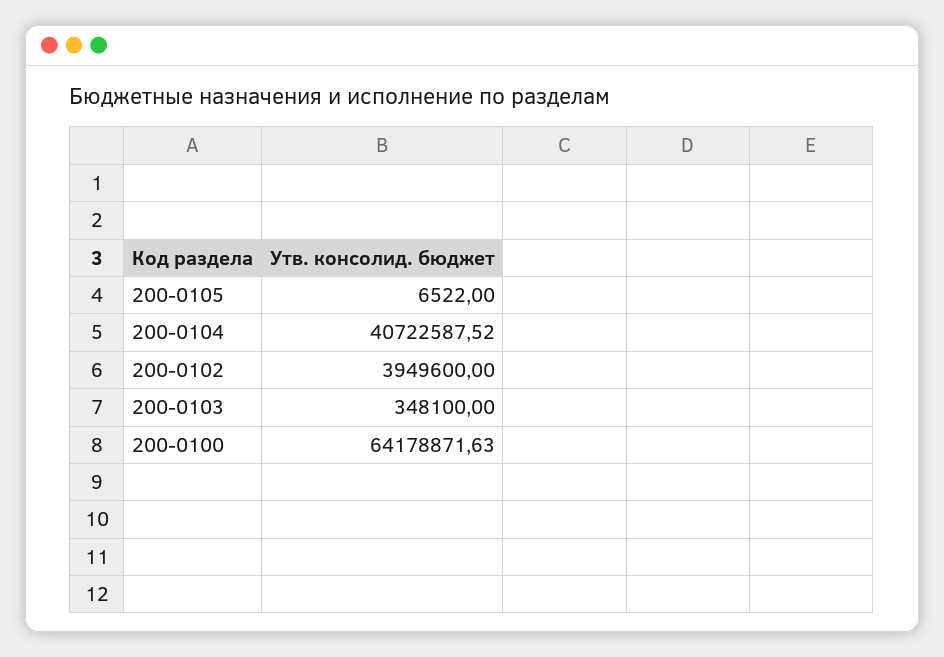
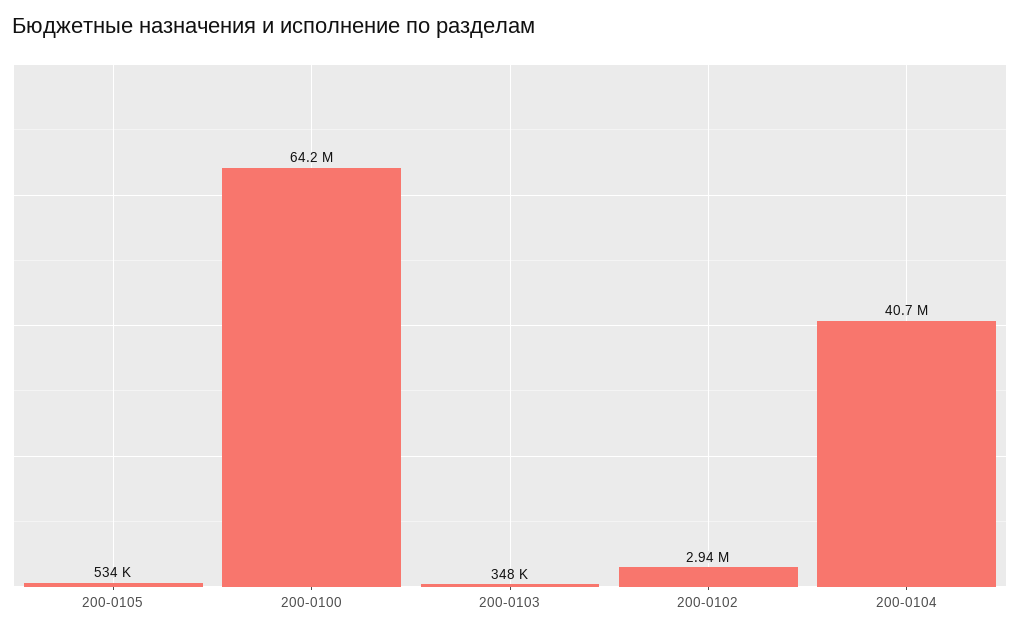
200-0105: 6522 -> 534000
200-0102: 3949600 -> 2940000

